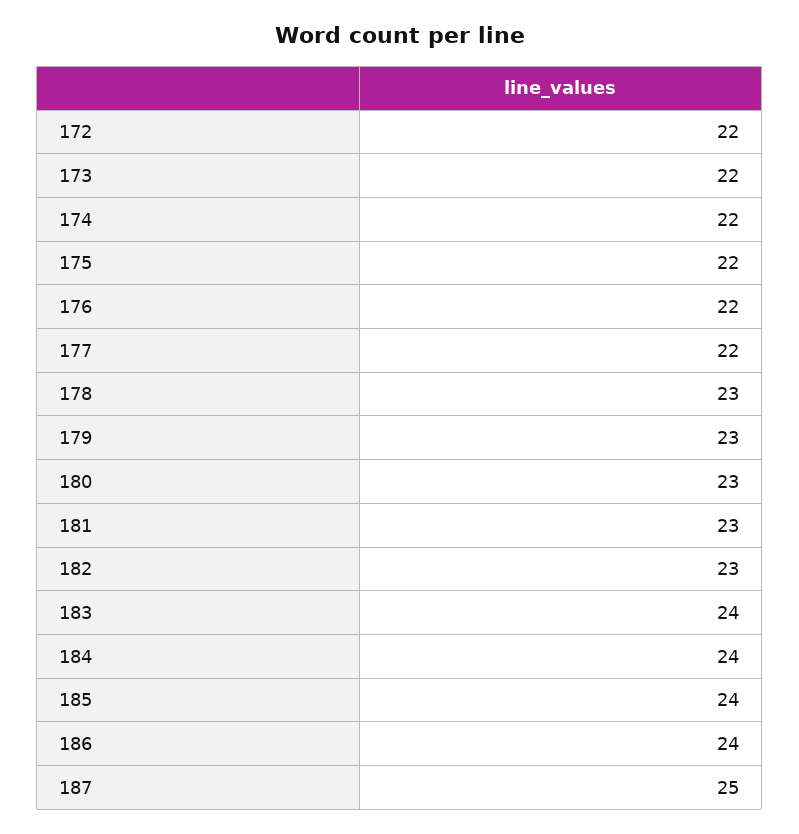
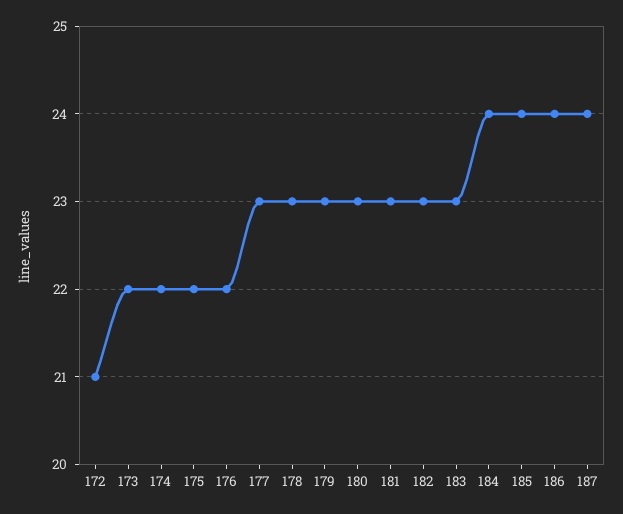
172: 22 -> 21
177: 22 -> 23
183: 24 -> 23
187: 25 -> 24

